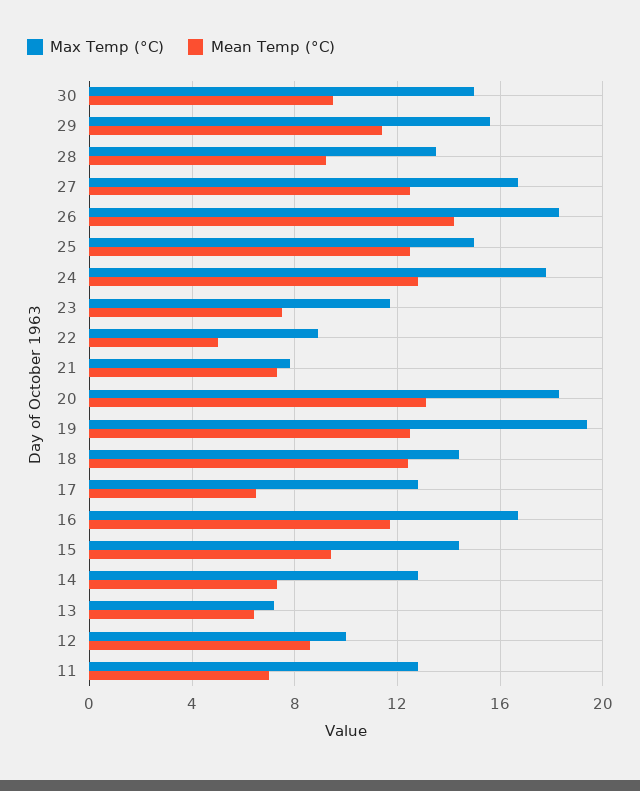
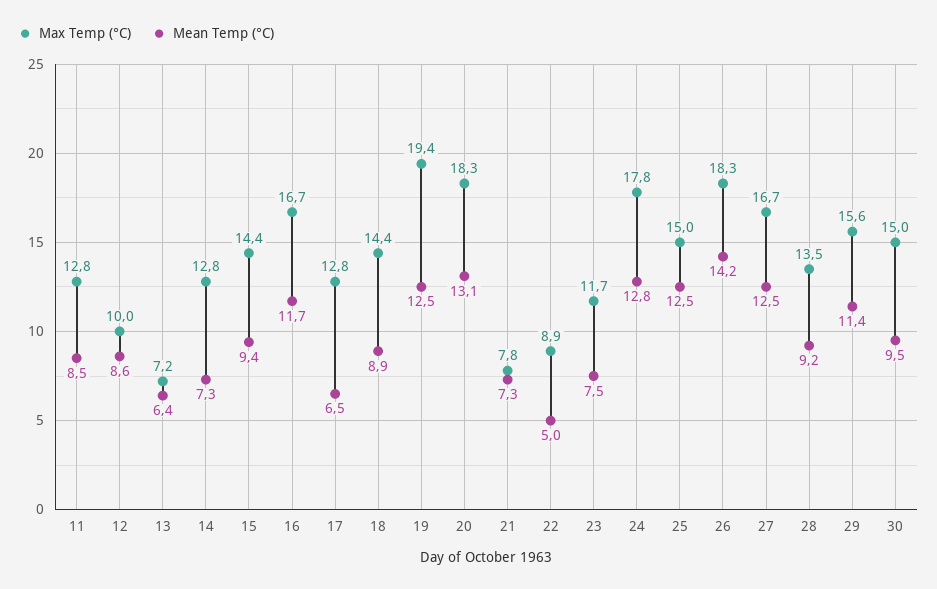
Mean Temp (°C), 18: 12.5 -> 8.9
Mean Temp (°C), 11: 7 -> 8.5

